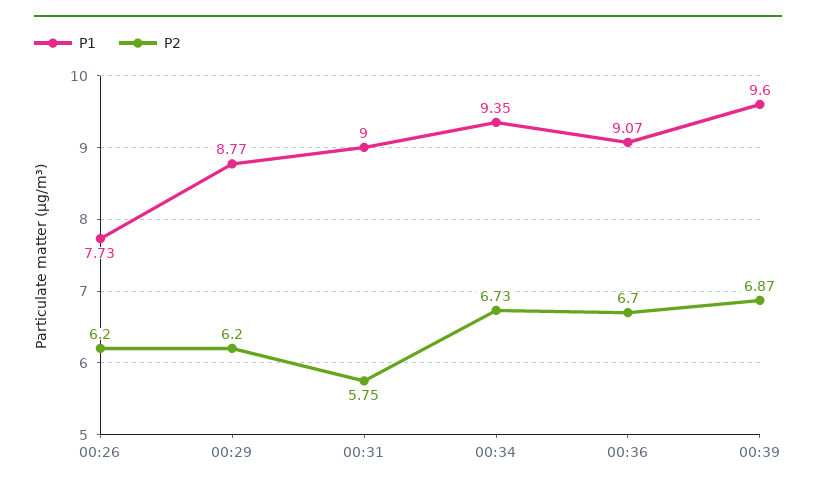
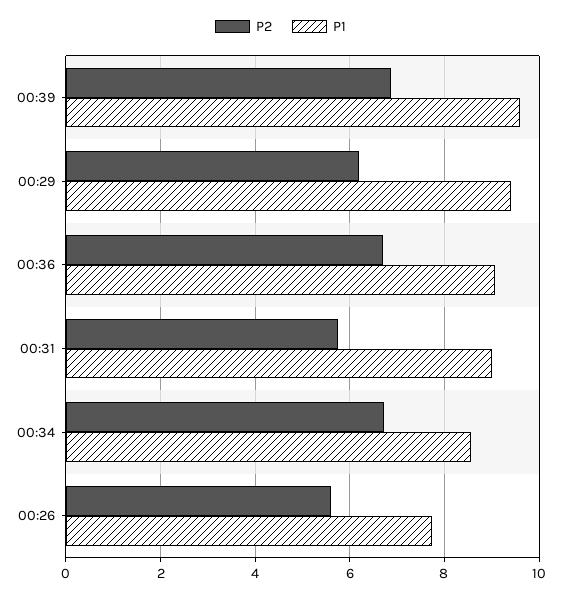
P2, 00:26: 6.2 -> 5.6
P1, 00:29: 8.77 -> 9.4
P1, 00:34: 9.35 -> 8.6

